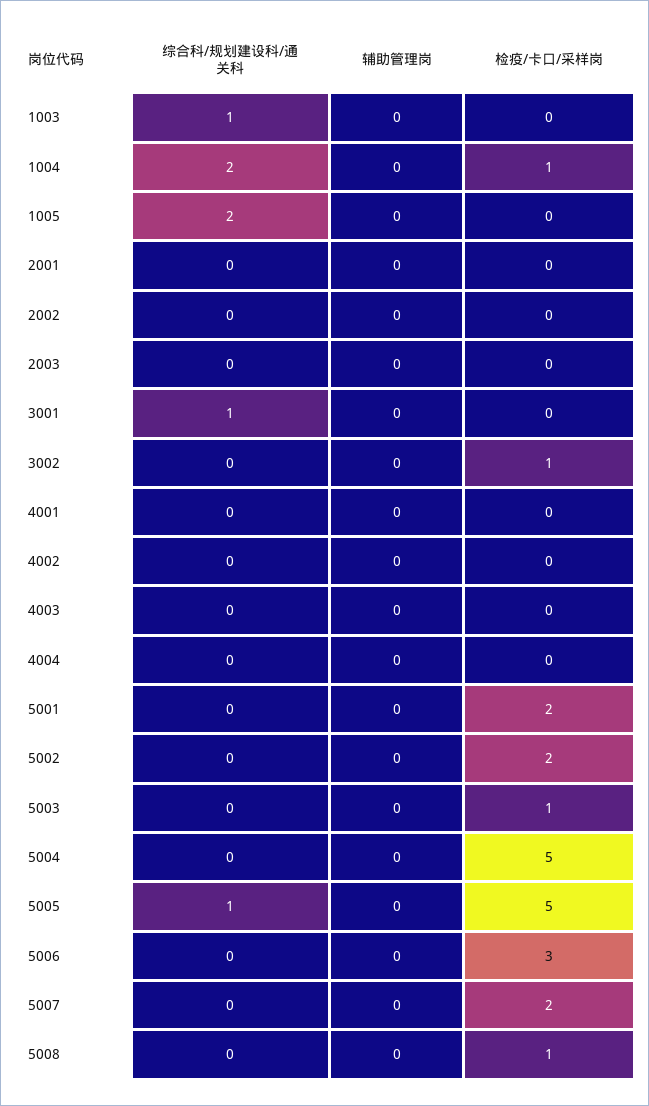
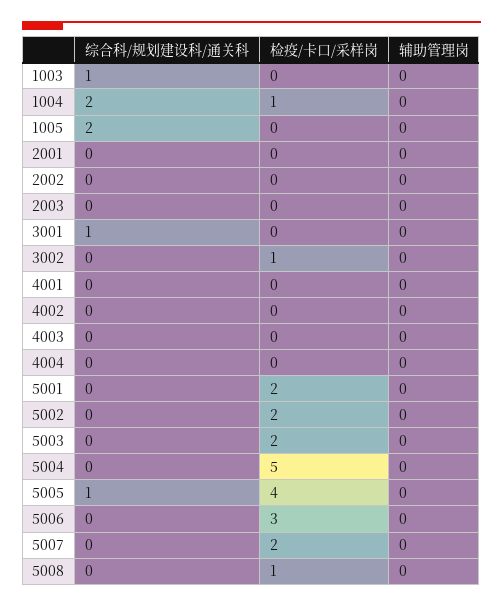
检疫/卡口/采样岗, 5003: 1 -> 2
检疫/卡口/采样岗, 5005: 5 -> 4

